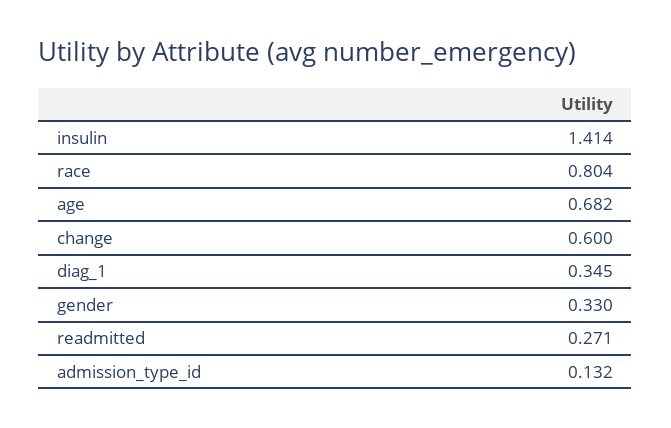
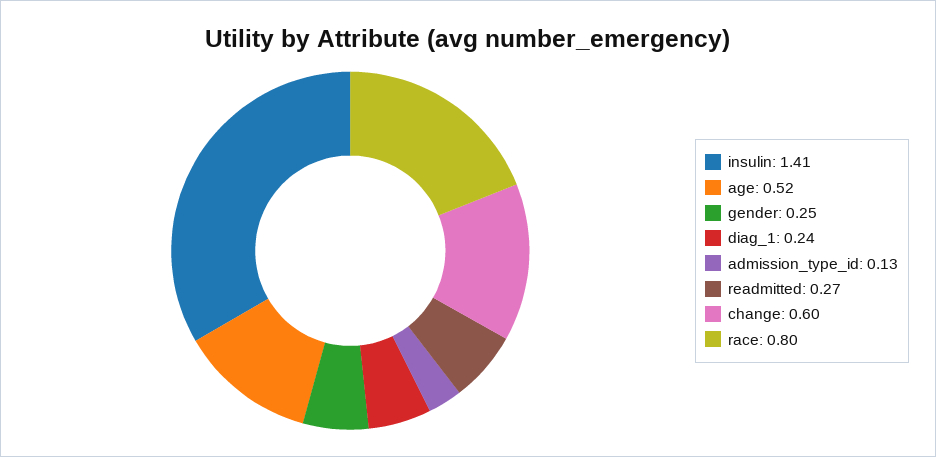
age: 0.682 -> 0.52
diag_1: 0.345 -> 0.24
gender: 0.33 -> 0.25

